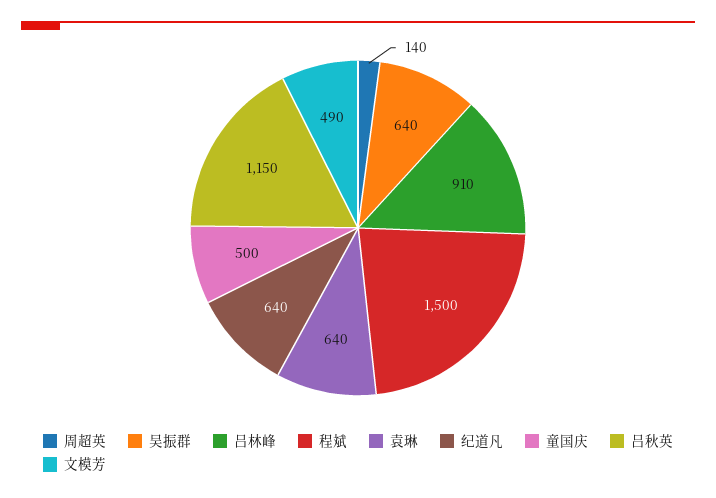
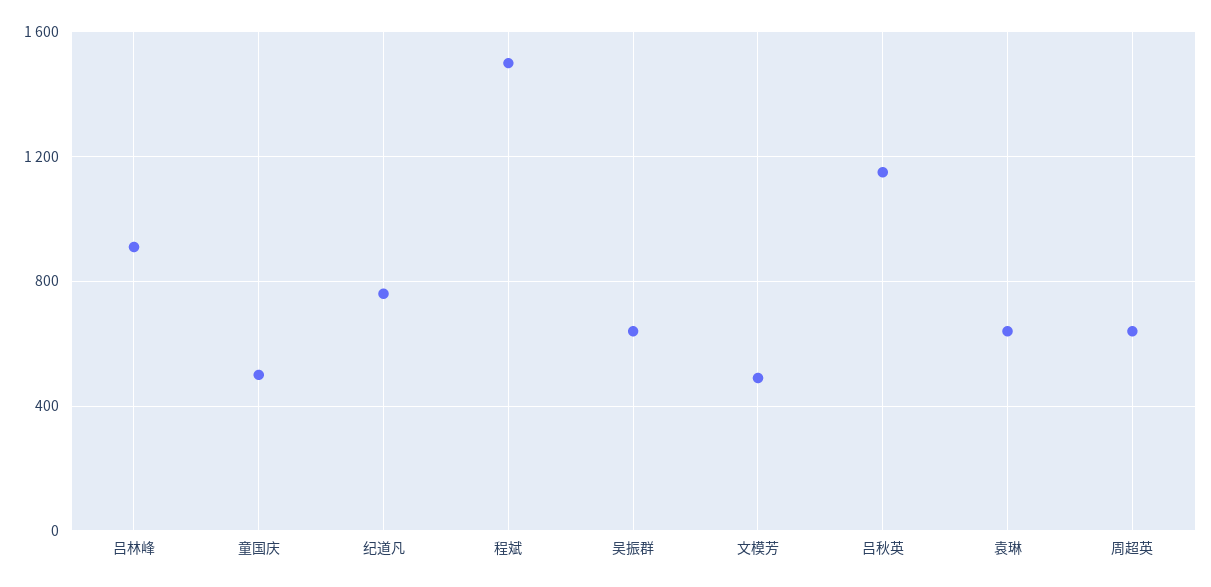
周超英: 140 -> 650
纪道凡: 640 -> 750

